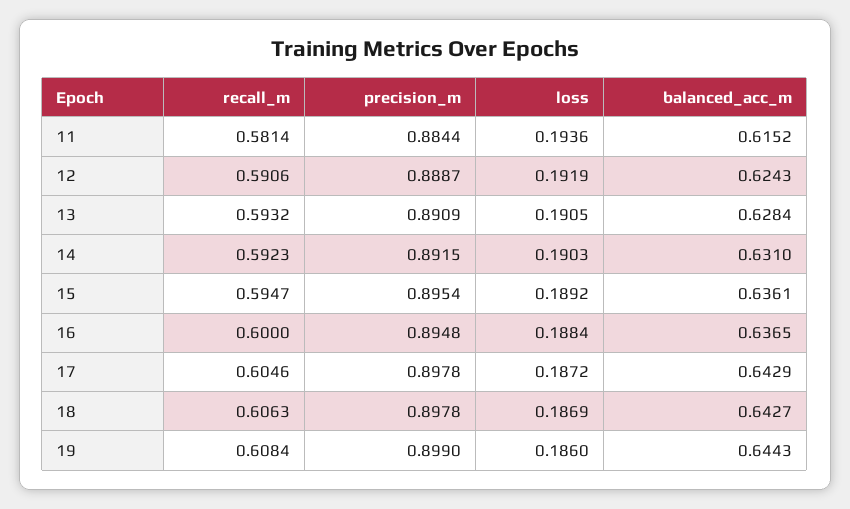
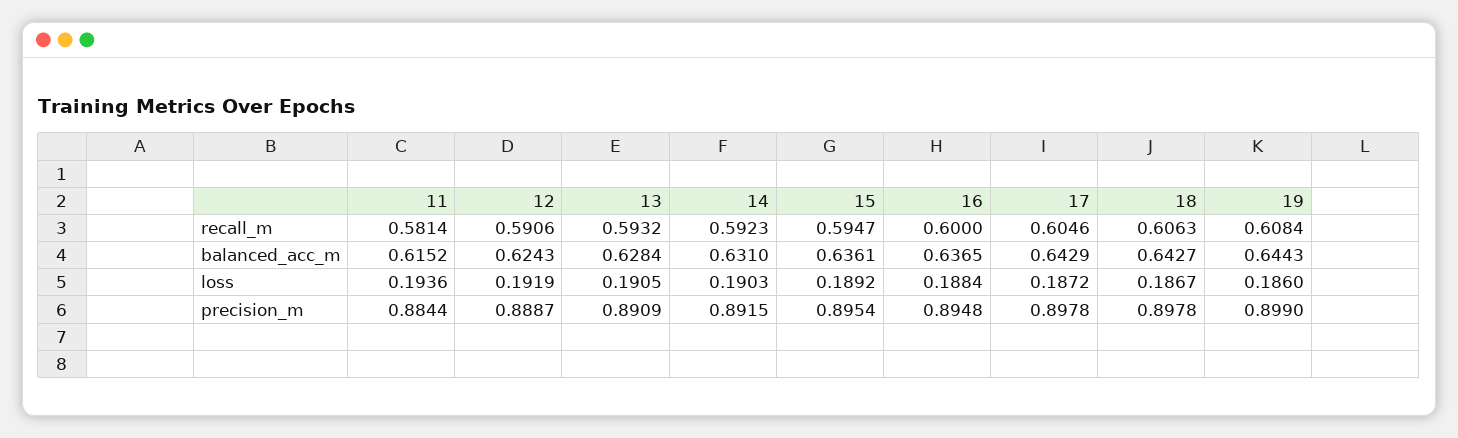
loss, 18: 0.1869 -> 0.1867

